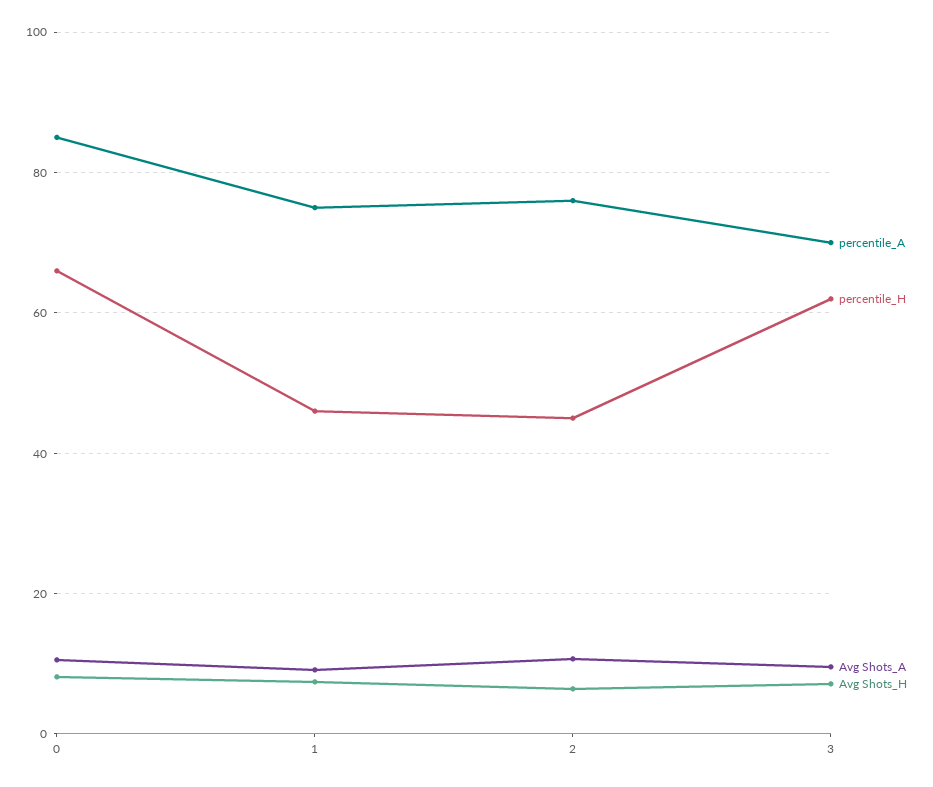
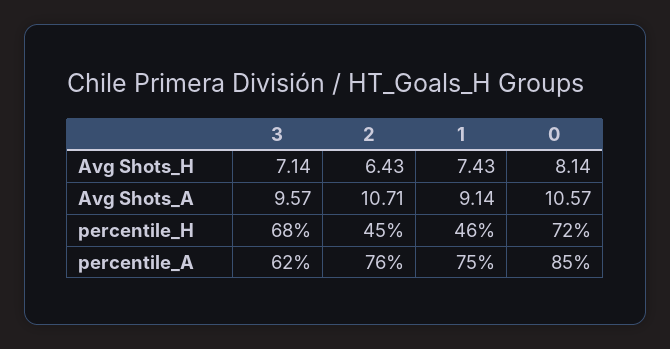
percentile_H, 0: 66 -> 72
percentile_A, 3: 70 -> 62
percentile_H, 3: 62 -> 68

